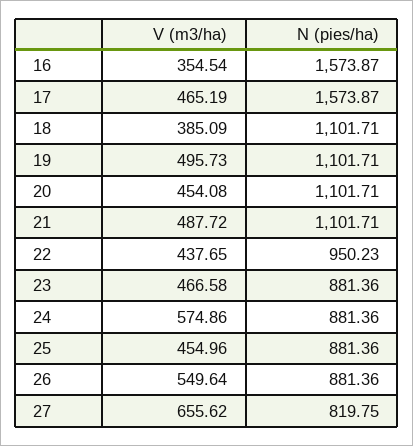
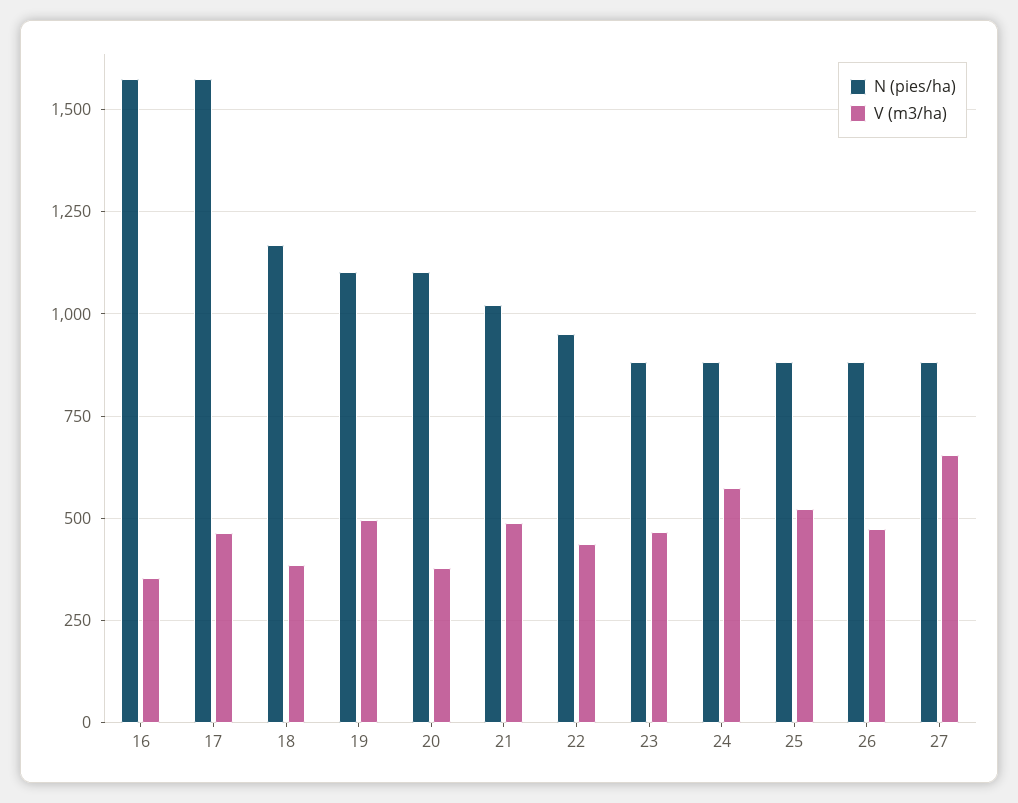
N (pies/ha), 18: 1101.71 -> 1175
V (m3/ha), 20: 454.08 -> 375
N (pies/ha), 21: 1101.71 -> 1025
V (m3/ha), 25: 454.96 -> 525
V (m3/ha), 26: 549.64 -> 475
N (pies/ha), 27: 819.75 -> 875

